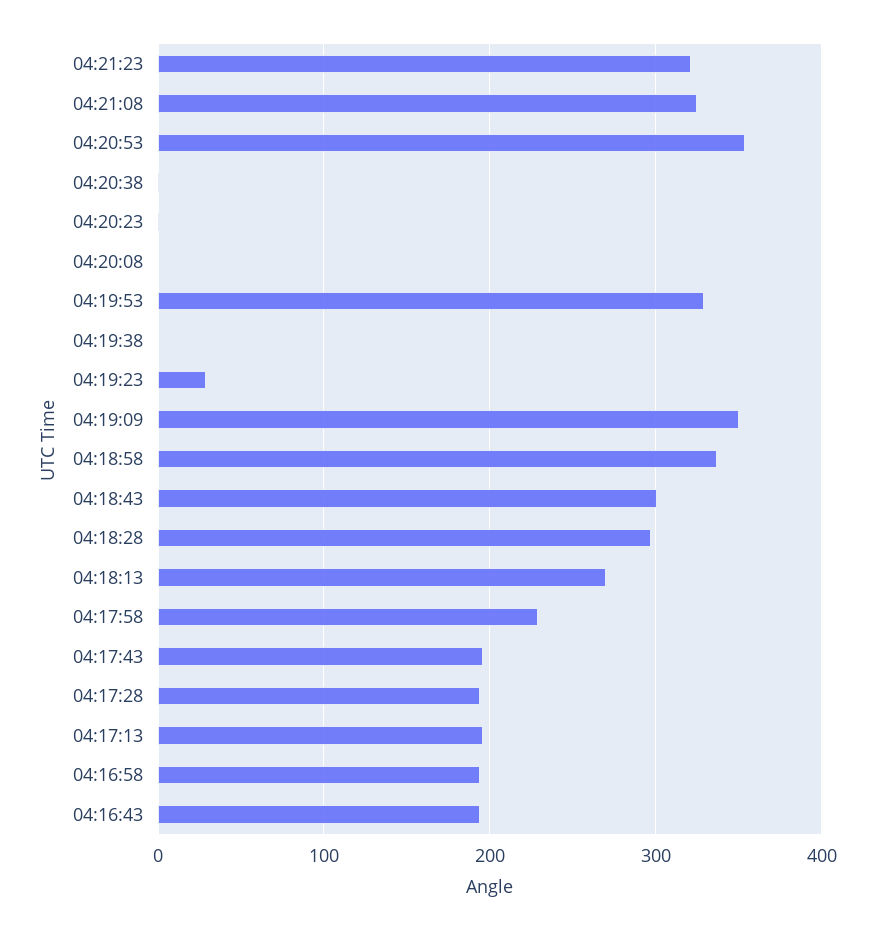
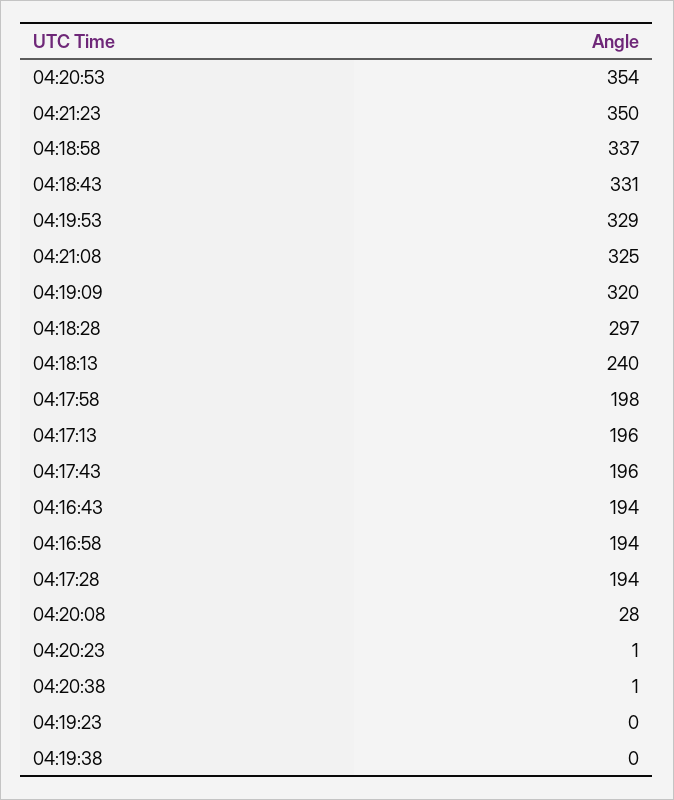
04:21:23: 320 -> 350
04:20:08: 0 -> 28
04:19:23: 30 -> 0
04:19:09: 350 -> 320
04:18:43: 300 -> 331
04:18:13: 270 -> 240
04:17:58: 230 -> 198

